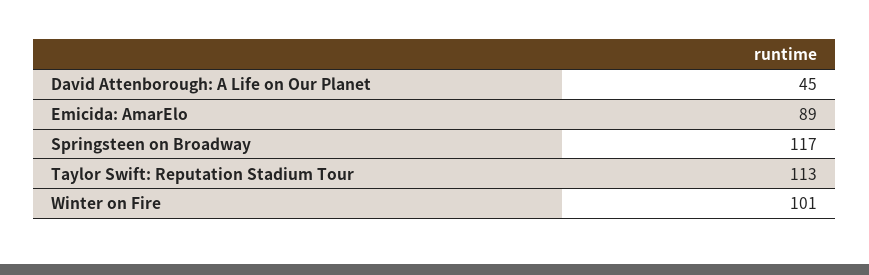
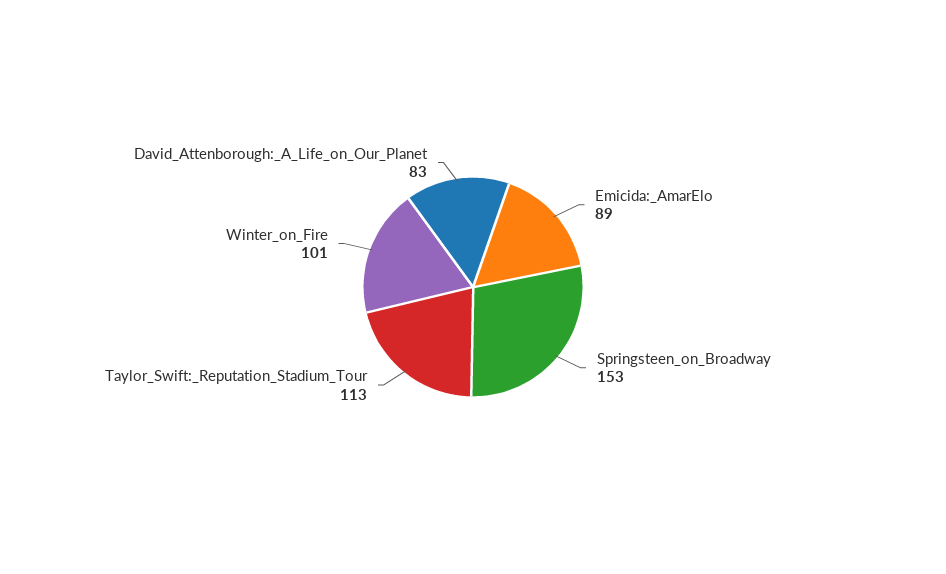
David Attenborough: A Life on Our Planet: 45 -> 83
Springsteen on Broadway: 117 -> 153

